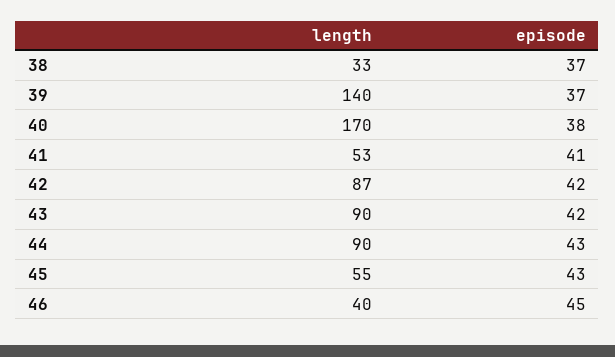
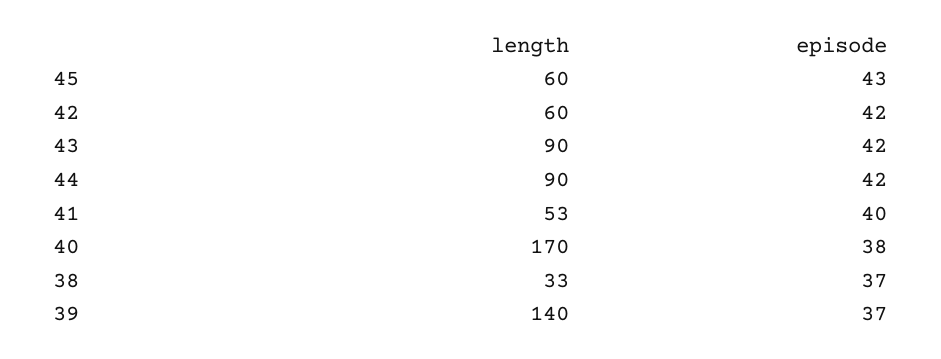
episode, 41: 41 -> 40
length, 42: 87 -> 60
episode, 44: 43 -> 42
length, 45: 55 -> 60
length, 46: 40 -> none
episode, 46: 45 -> none

